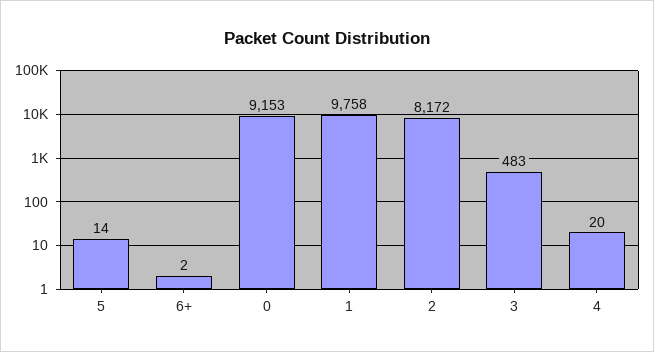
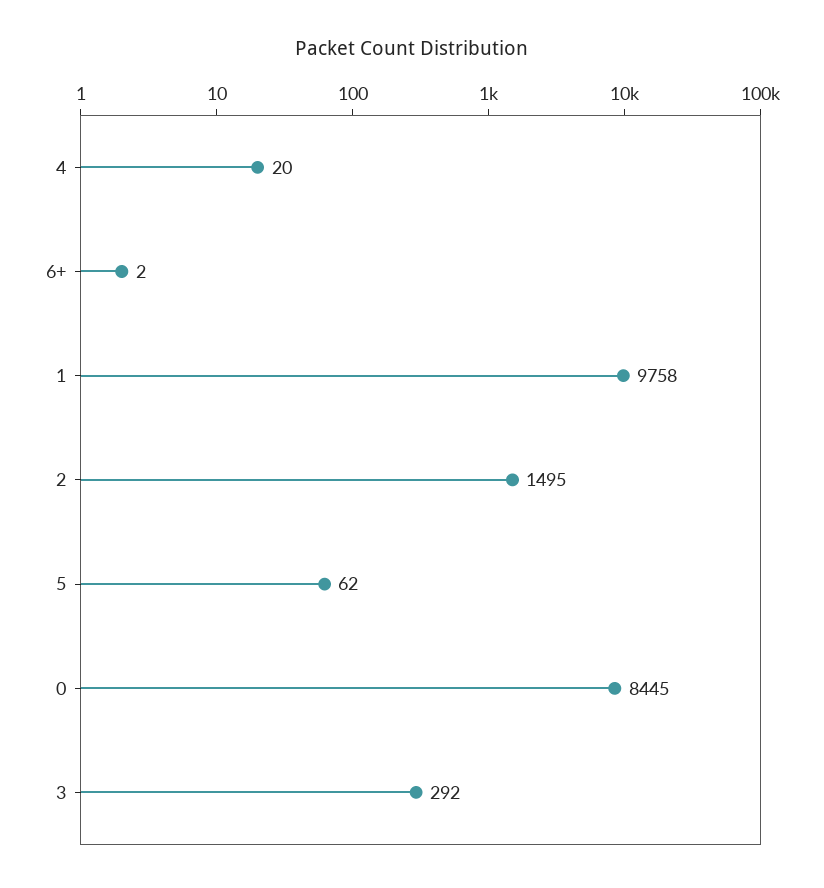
5: 14 -> 62
0: 9153 -> 8445
2: 8172 -> 1495
3: 483 -> 292

